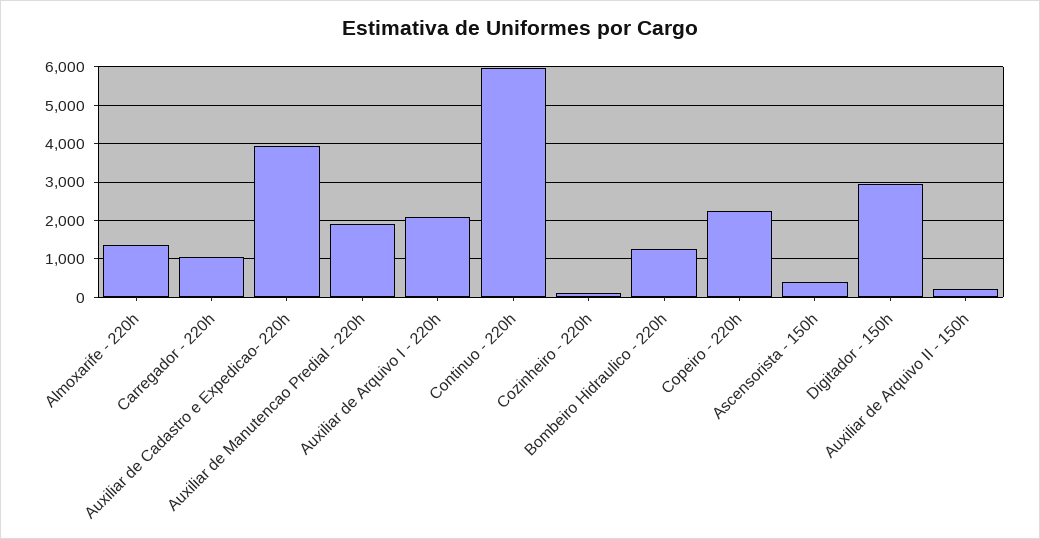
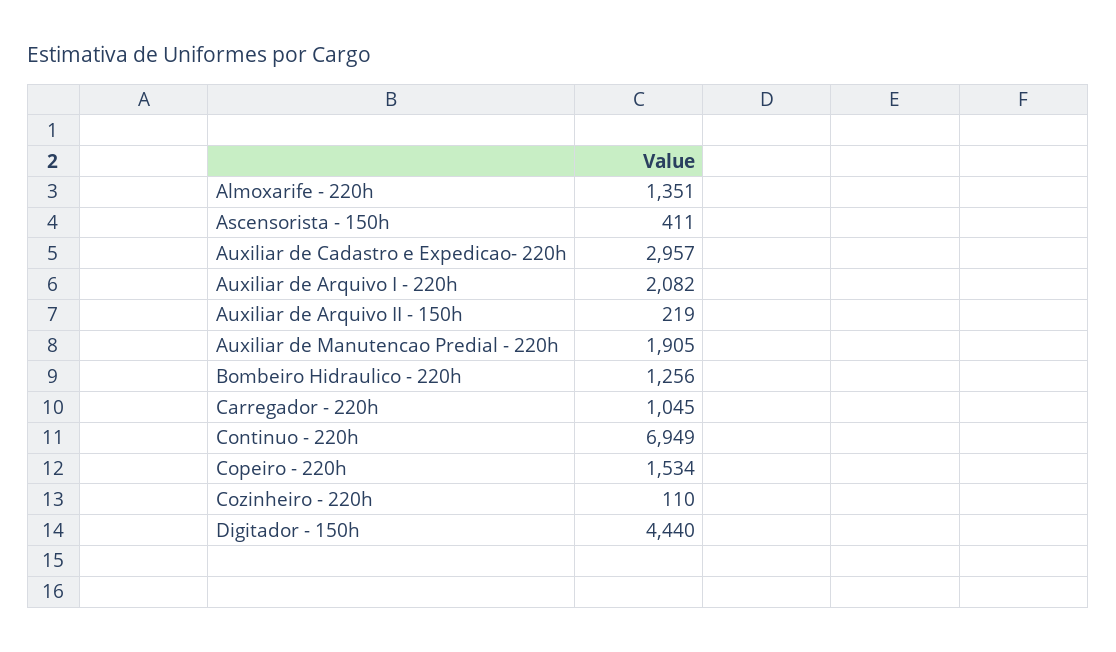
Auxiliar de Cadastro e Expedicao- 220h: 4000 -> 2957
Continuo - 220h: 6000 -> 6949
Copeiro - 220h: 2200 -> 1534
Digitador - 150h: 3000 -> 4440

